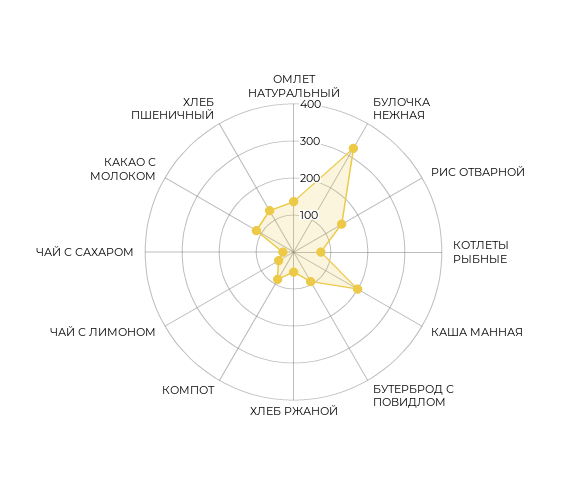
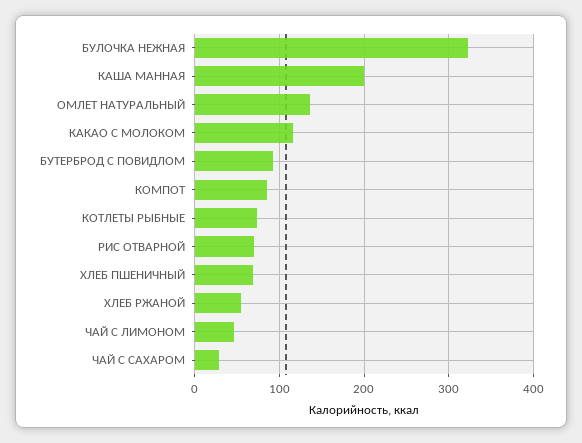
РИС ОТВАРНОЙ: 150 -> 70
ХЛЕБ ПШЕНИЧНЫЙ: 125 -> 70

